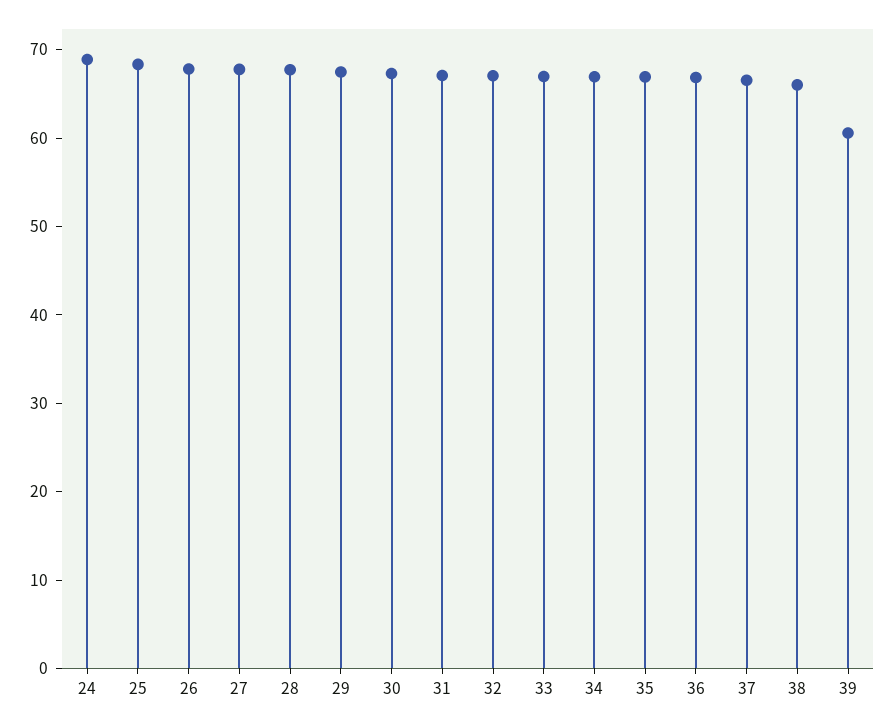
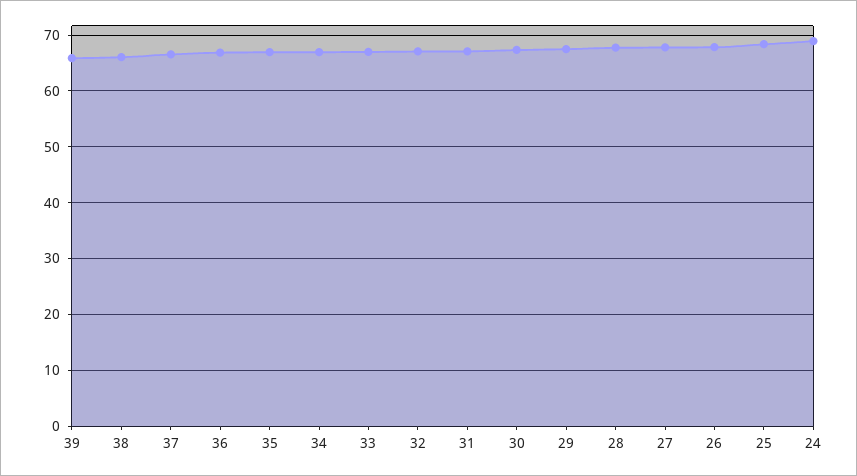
39: 60 -> 66

